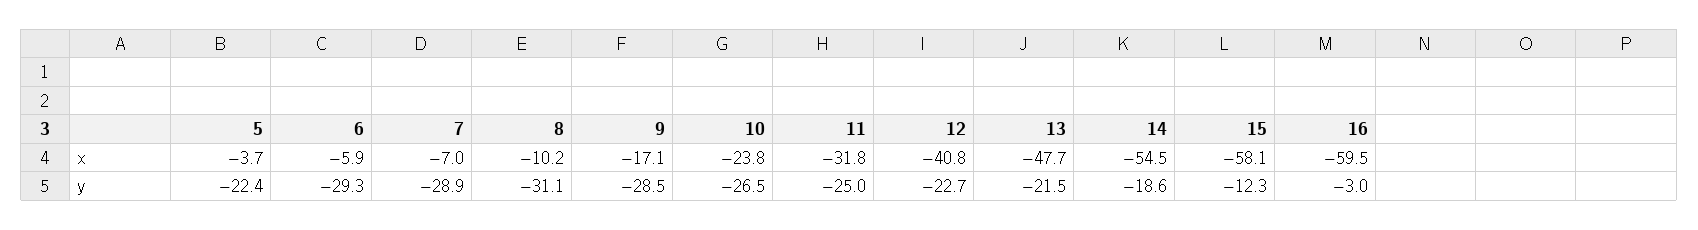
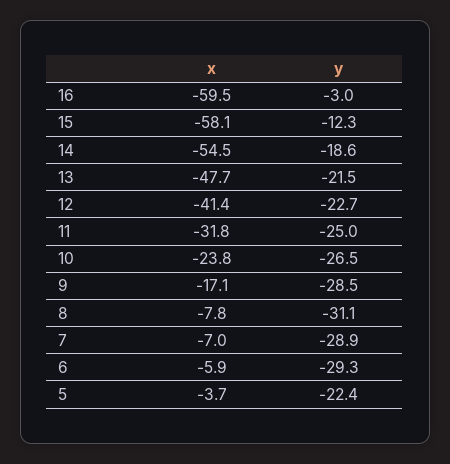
8, x: -10.2 -> -7.8
12, x: -40.8 -> -41.4

